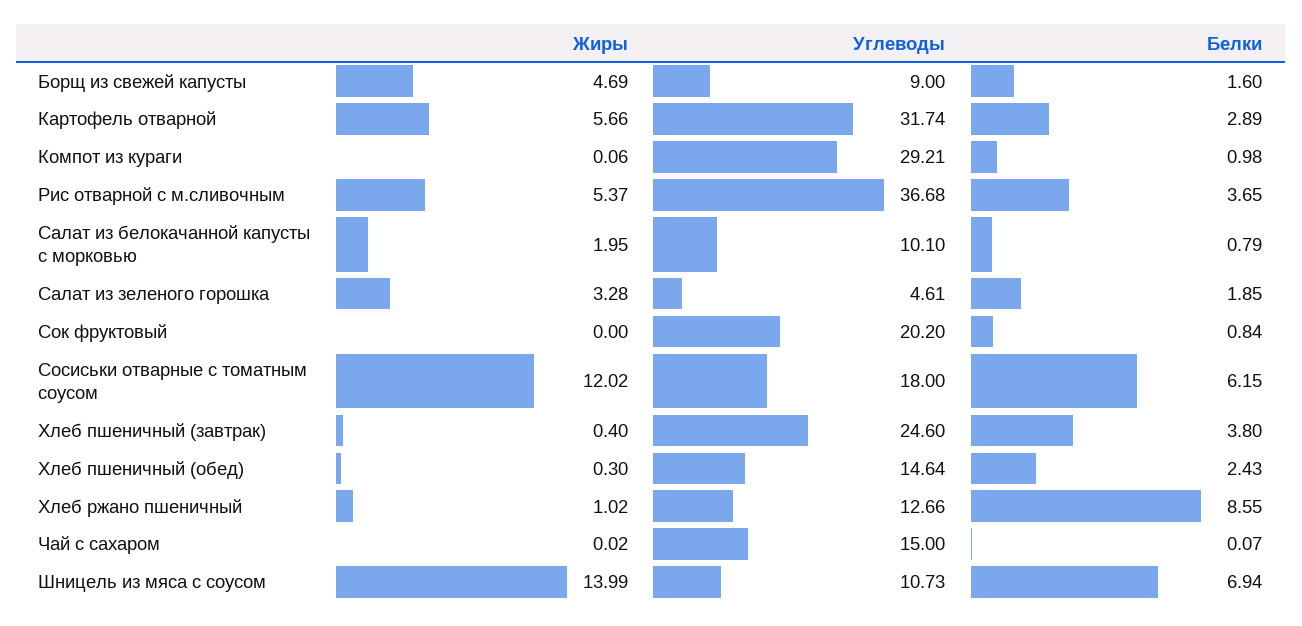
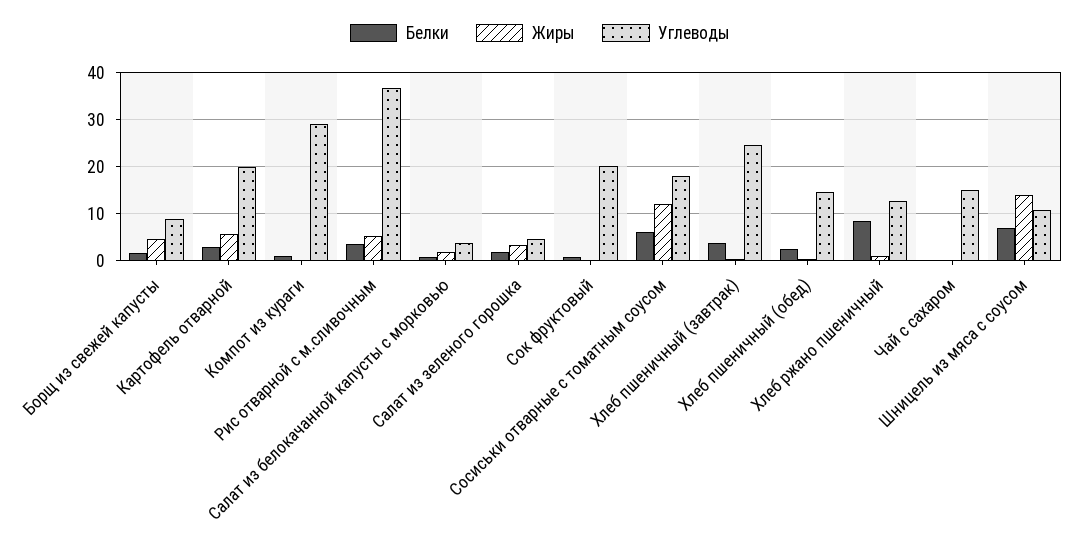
Углеводы, Картофель отварной: 31.74 -> 20
Углеводы, Салат из белокачанной капусты с морковью: 10.1 -> 4

